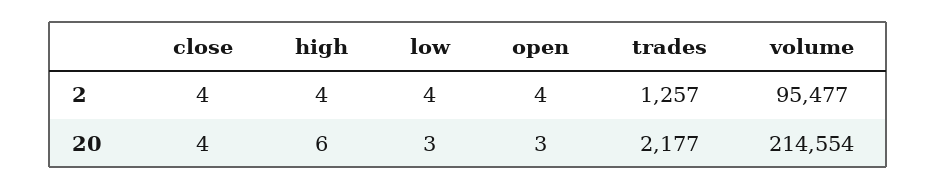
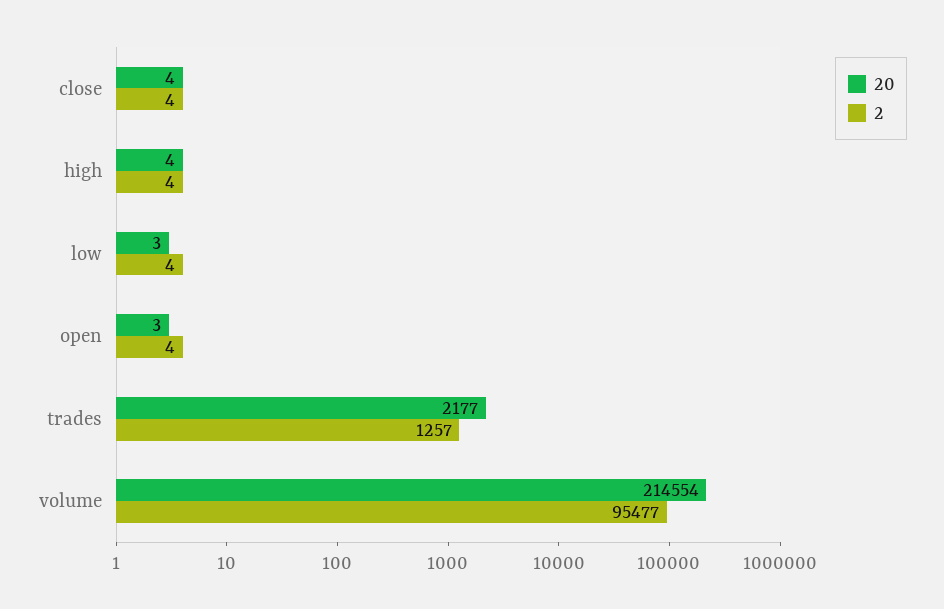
20, high: 6 -> 4

